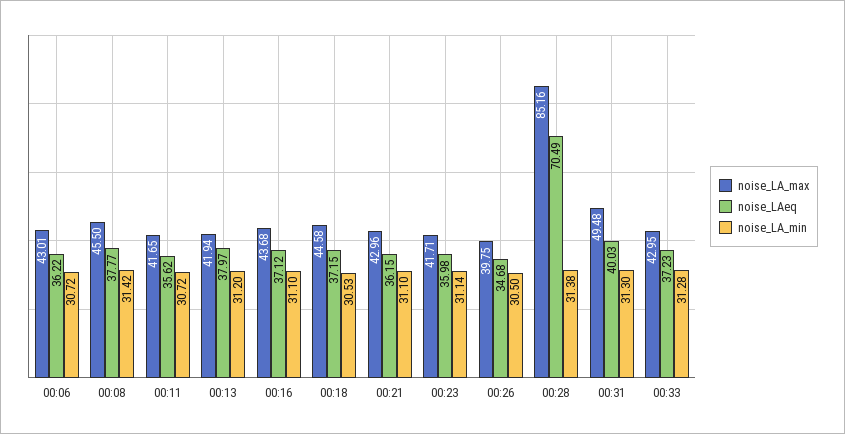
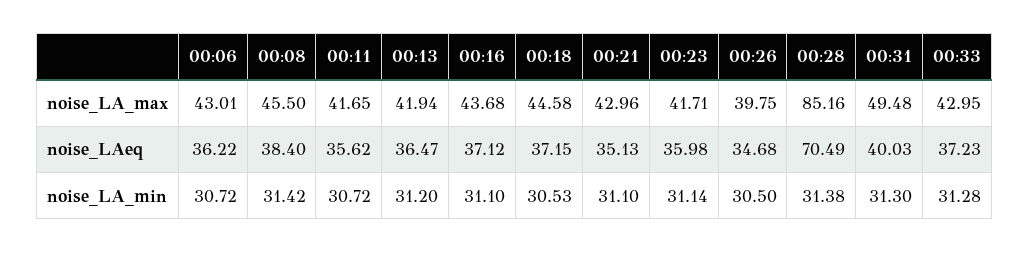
noise_LAeq, 00:08: 37.77 -> 38.4
noise_LAeq, 00:13: 37.97 -> 36.47
noise_LAeq, 00:21: 36.15 -> 35.13

